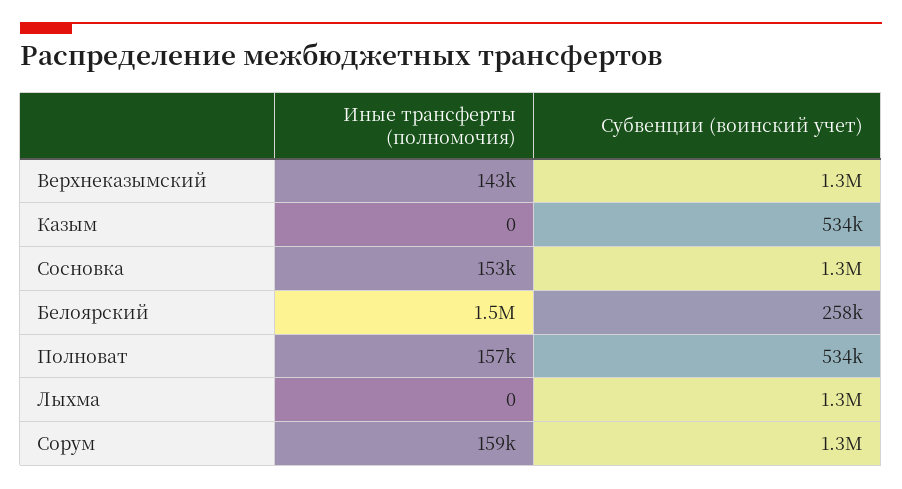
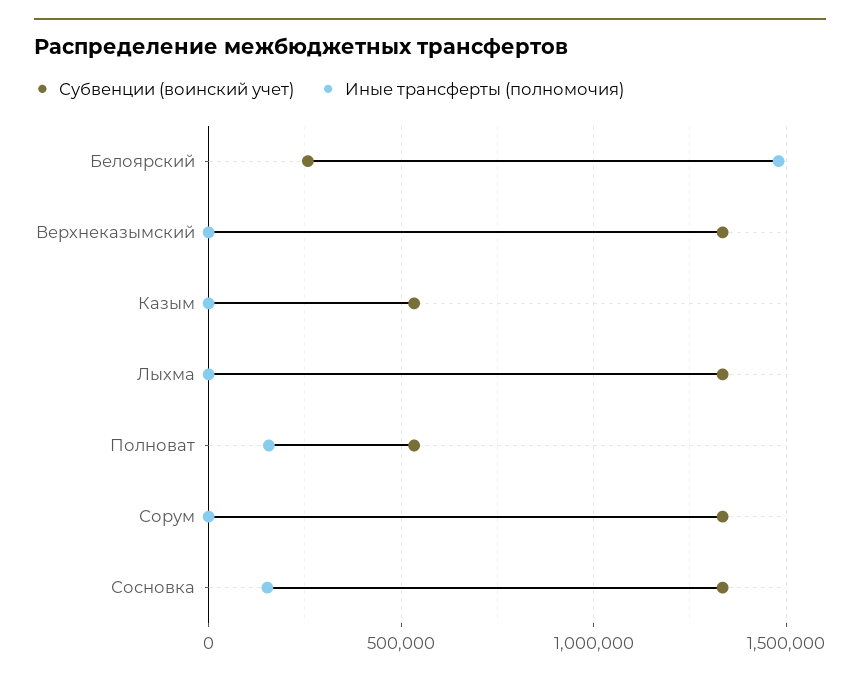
Иные трансферты (полномочия), Верхнеказымский: 143000 -> 0
Иные трансферты (полномочия), Сорум: 159000 -> 0

